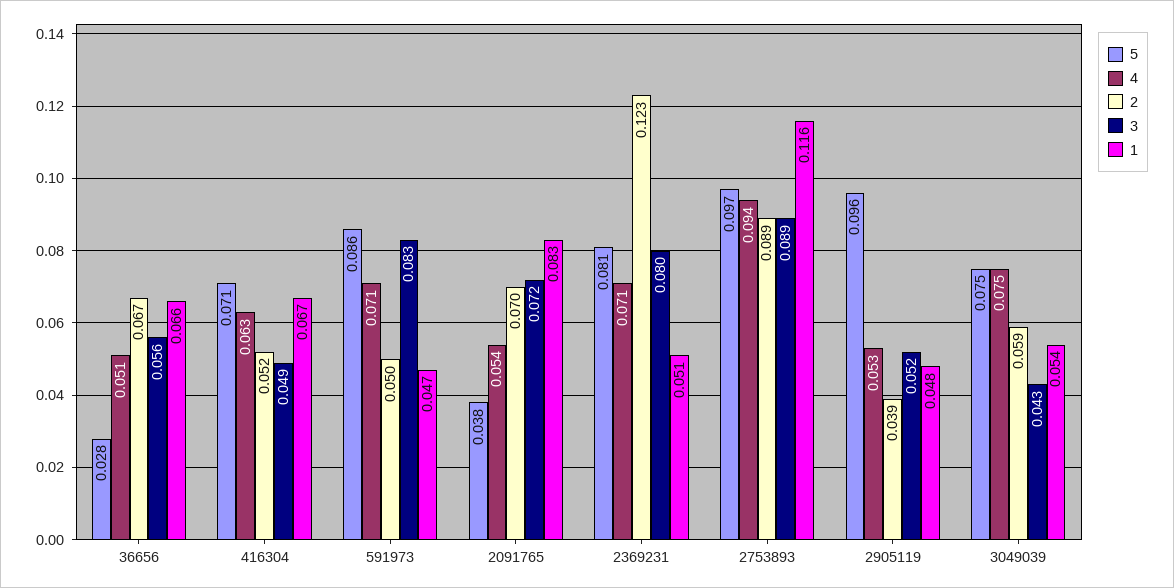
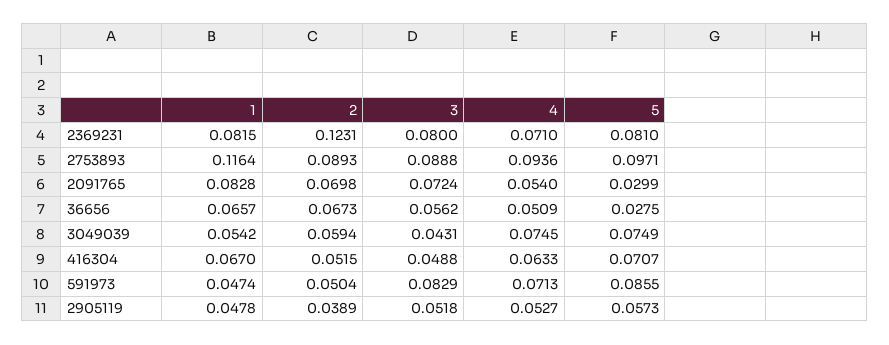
5, 2091765: 0.038 -> 0.0299
1, 2369231: 0.051 -> 0.0815
5, 2905119: 0.096 -> 0.0573

